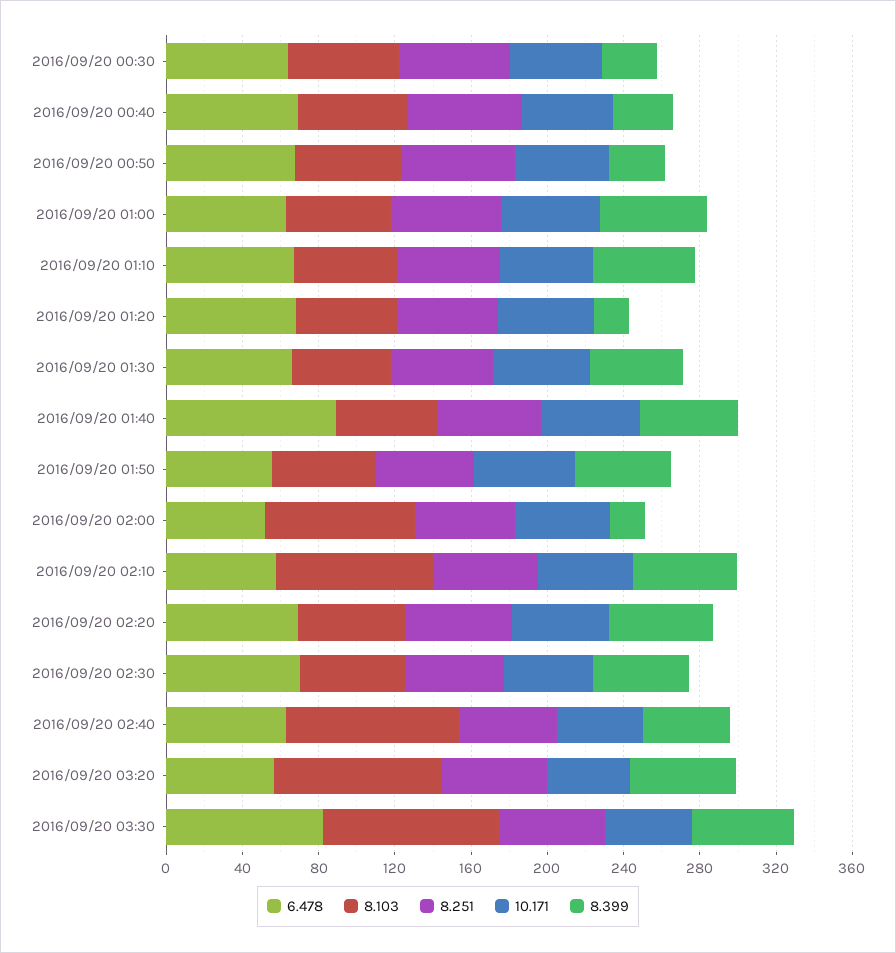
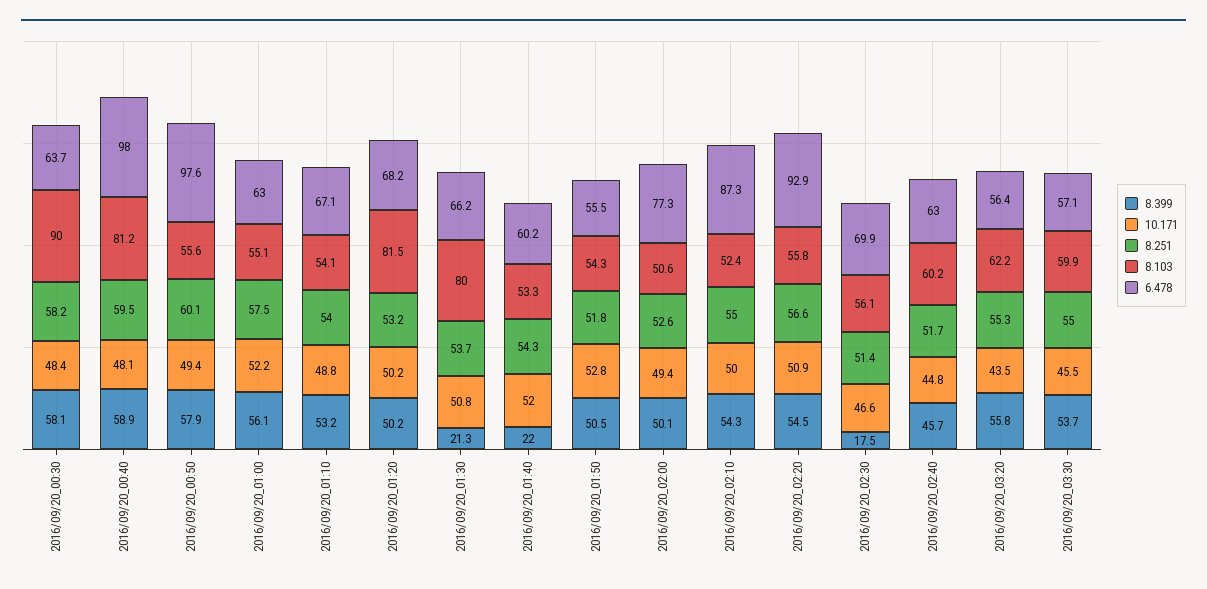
8.103, 2016/09/20 00:30: 60 -> 90
8.399, 2016/09/20 00:30: 30 -> 58.1
6.478, 2016/09/20 00:40: 70 -> 98
8.103, 2016/09/20 00:40: 60 -> 81.2
8.399, 2016/09/20 00:40: 30 -> 58.9
6.478, 2016/09/20 00:50: 70 -> 97.6
8.399, 2016/09/20 00:50: 30 -> 57.9
8.103, 2016/09/20 01:20: 50 -> 81.5
8.399, 2016/09/20 01:20: 20 -> 50.2
8.103, 2016/09/20 01:30: 50 -> 80
8.399, 2016/09/20 01:30: 50 -> 21.3
6.478, 2016/09/20 01:40: 90 -> 60.2
8.399, 2016/09/20 01:40: 50 -> 22
6.478, 2016/09/20 02:00: 50 -> 77.3
8.103, 2016/09/20 02:00: 80 -> 50.6
8.399, 2016/09/20 02:00: 20 -> 50.1
6.478, 2016/09/20 02:10: 60 -> 87.3
8.103, 2016/09/20 02:10: 80 -> 52.4
6.478, 2016/09/20 02:20: 70 -> 92.9
8.399, 2016/09/20 02:30: 50 -> 17.5
8.103, 2016/09/20 02:40: 90 -> 60.2
8.103, 2016/09/20 03:20: 90 -> 62.2
6.478, 2016/09/20 03:30: 80 -> 57.1
8.103, 2016/09/20 03:30: 90 -> 59.9

